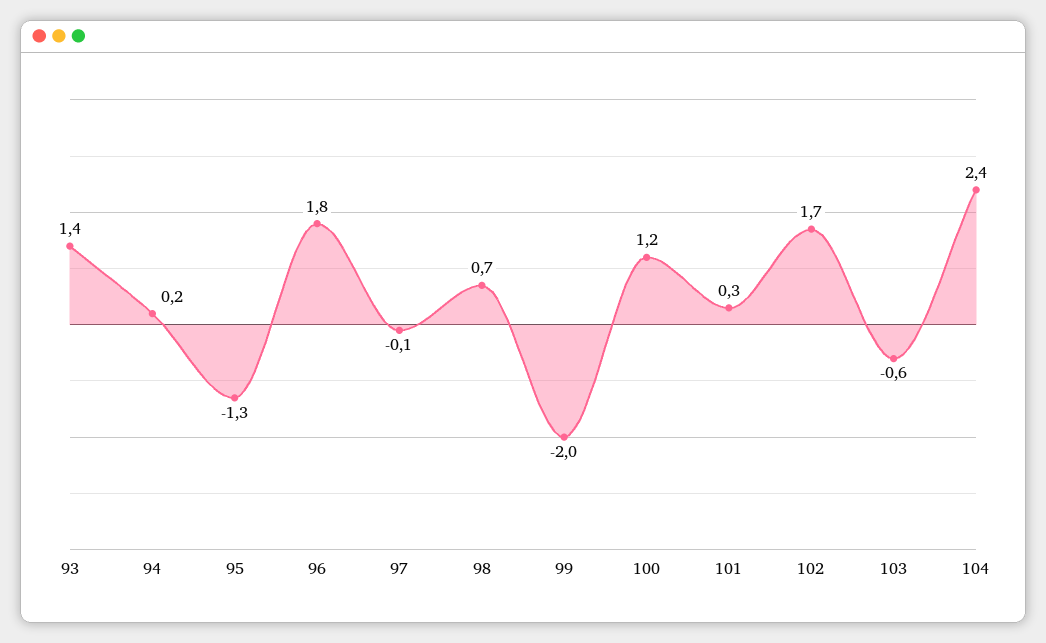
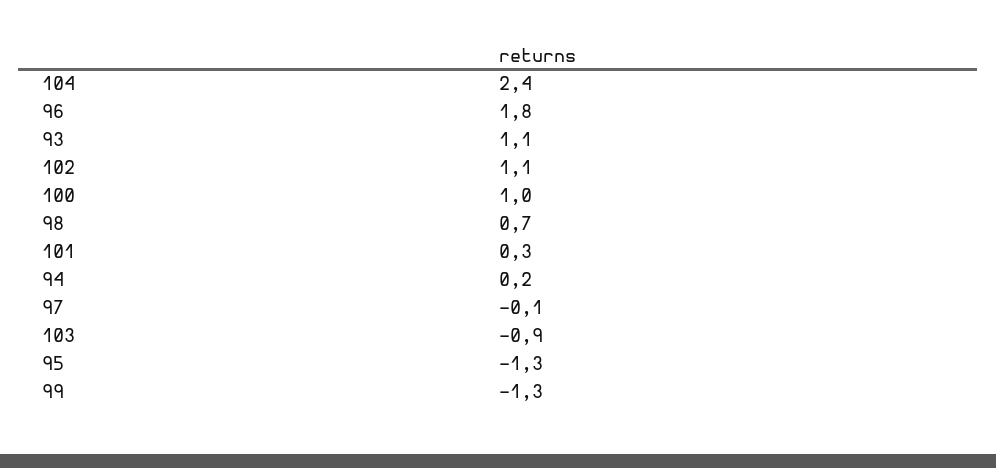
93: 1.4 -> 1.1
99: -2 -> -1.3
100: 1.2 -> 1
102: 1.7 -> 1.1
103: -0.6 -> -0.9

